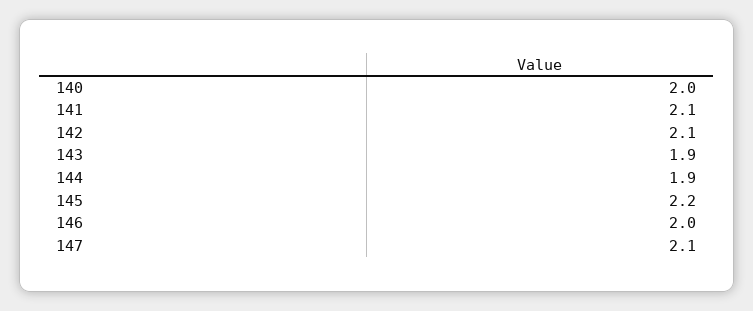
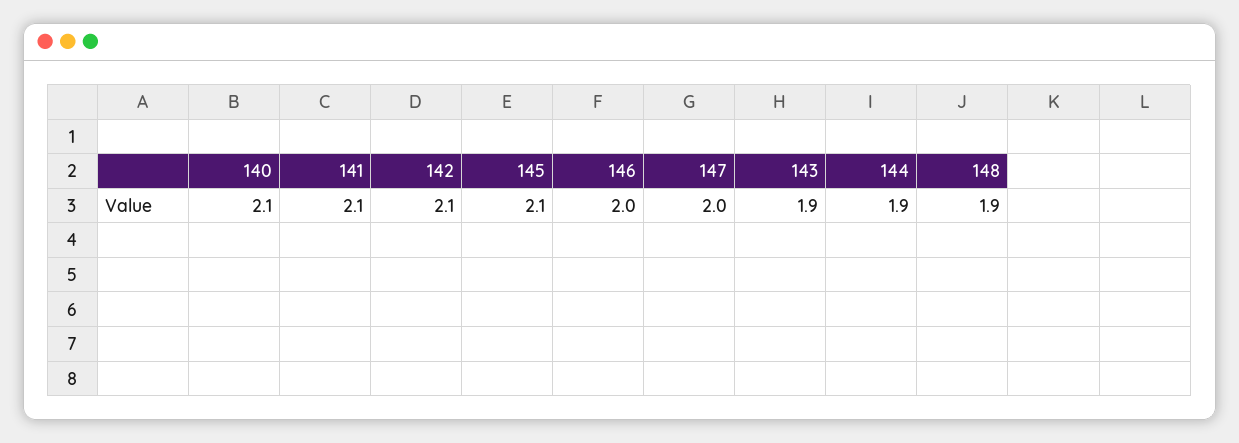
140: 2 -> 2.1
145: 2.2 -> 2.1
147: 2.1 -> 2
148: none -> 1.9

